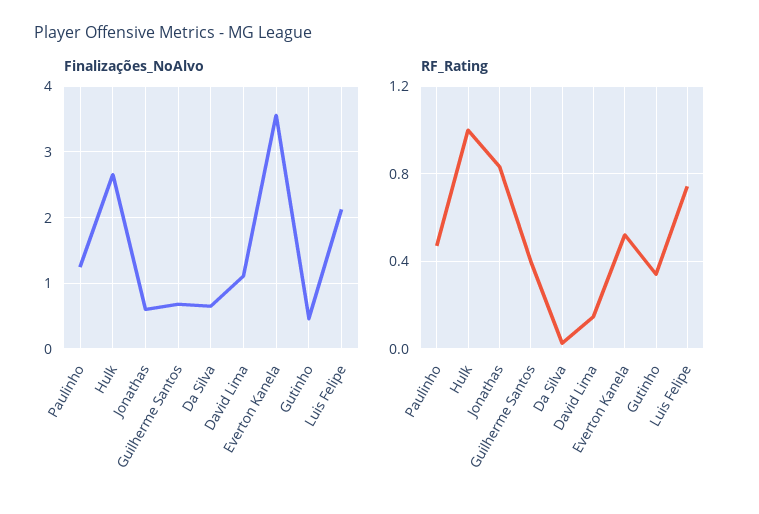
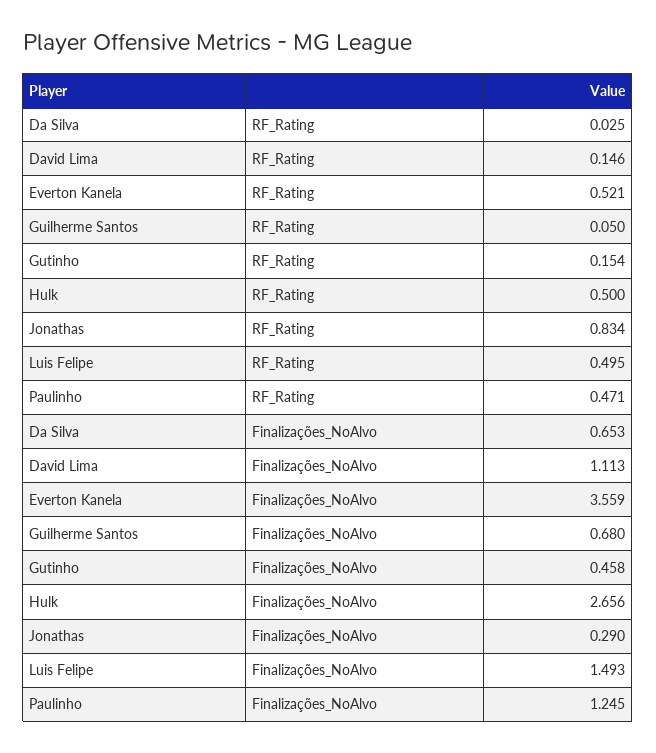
Finalizações_NoAlvo, Jonathas: 0.6 -> 0.29
Finalizações_NoAlvo, Luis Felipe: 2.1 -> 1.493
RF_Rating, Hulk: 1 -> 0.5
RF_Rating, Guilherme Santos: 0.4 -> 0.05
RF_Rating, Gutinho: 0.35 -> 0.154
RF_Rating, Luis Felipe: 0.75 -> 0.495

